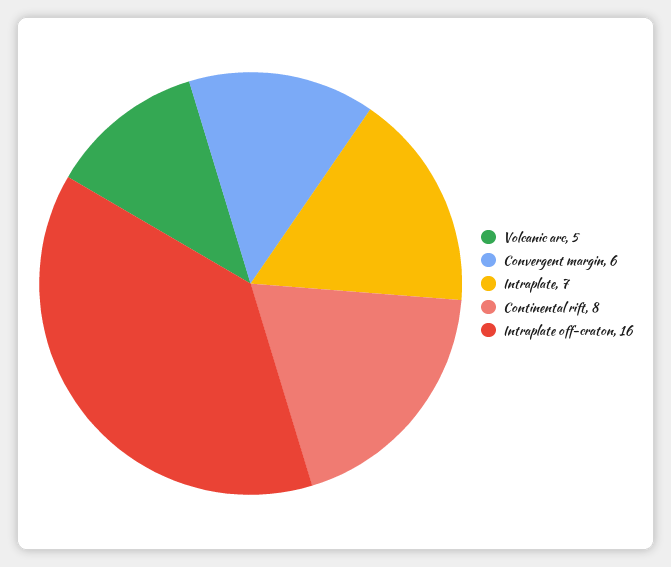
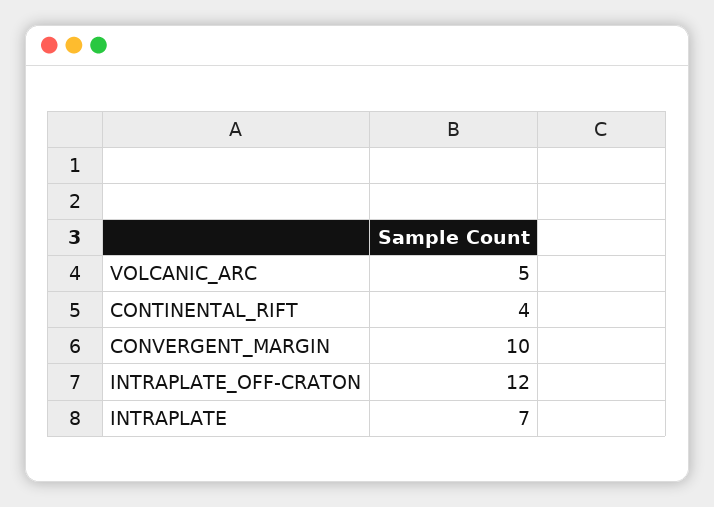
Convergent margin: 6 -> 10
Continental rift: 8 -> 4
Intraplate off-craton: 16 -> 12

